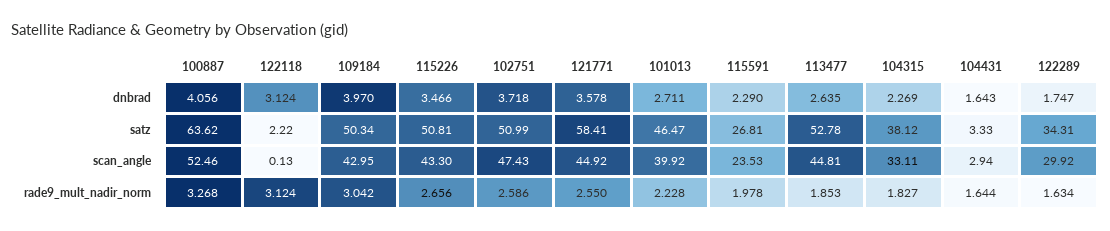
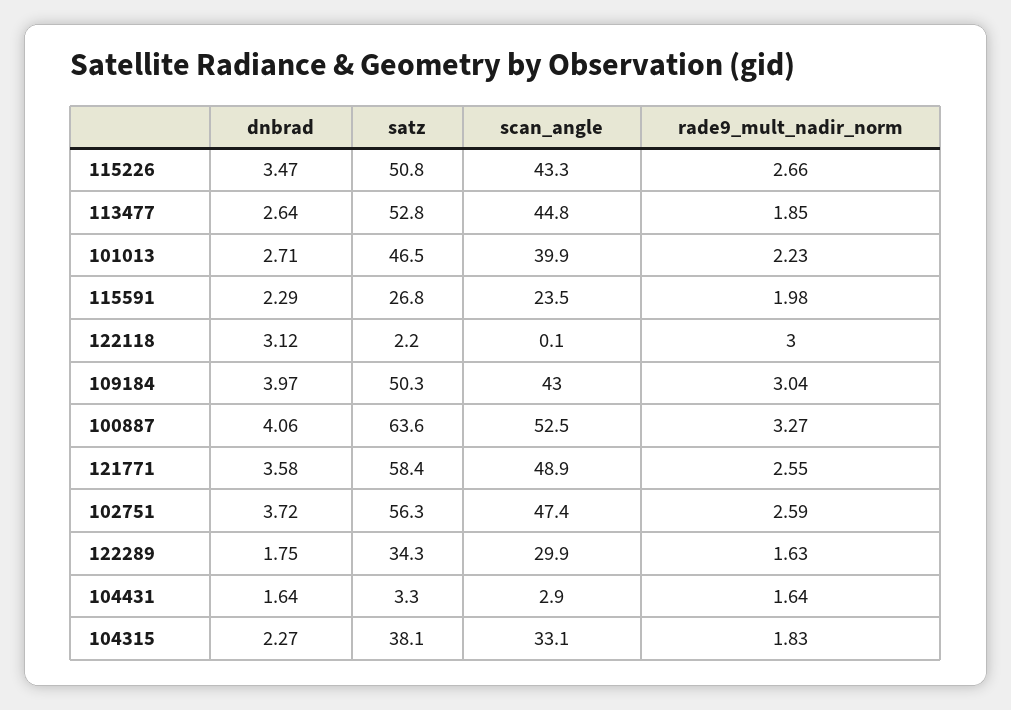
102751, satz: 50.99 -> 56.3
121771, scan_angle: 44.92 -> 48.9
122118, rade9_mult_nadir_norm: 3.124 -> 3

